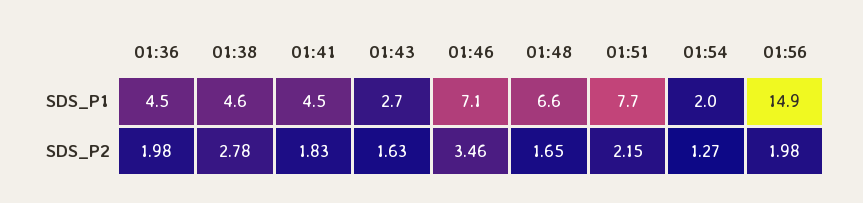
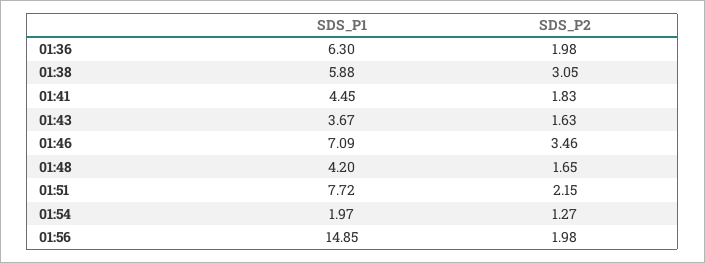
01:36, SDS_P1: 4.5 -> 6.3
01:38, SDS_P1: 4.6 -> 5.88
01:43, SDS_P1: 2.7 -> 3.67
01:48, SDS_P1: 6.6 -> 4.2
01:38, SDS_P2: 2.78 -> 3.05

